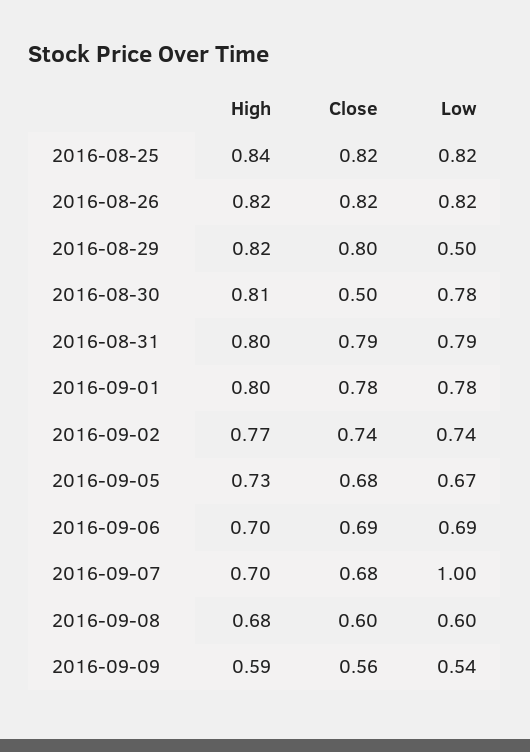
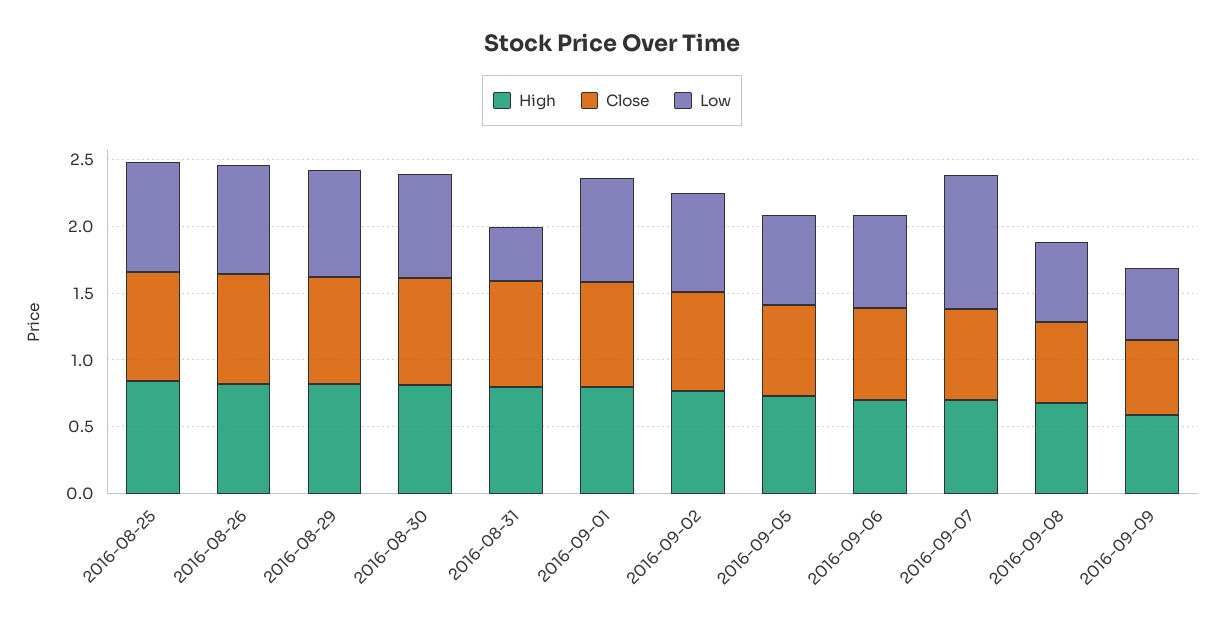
Low, 2016-08-29: 0.5 -> 0.8
Close, 2016-08-30: 0.5 -> 0.8
Low, 2016-08-31: 0.79 -> 0.4

